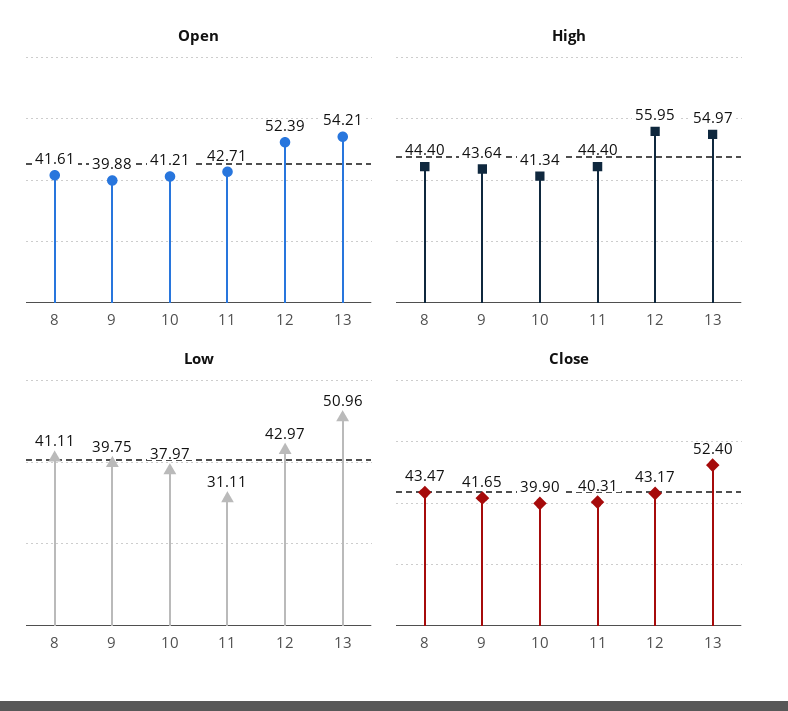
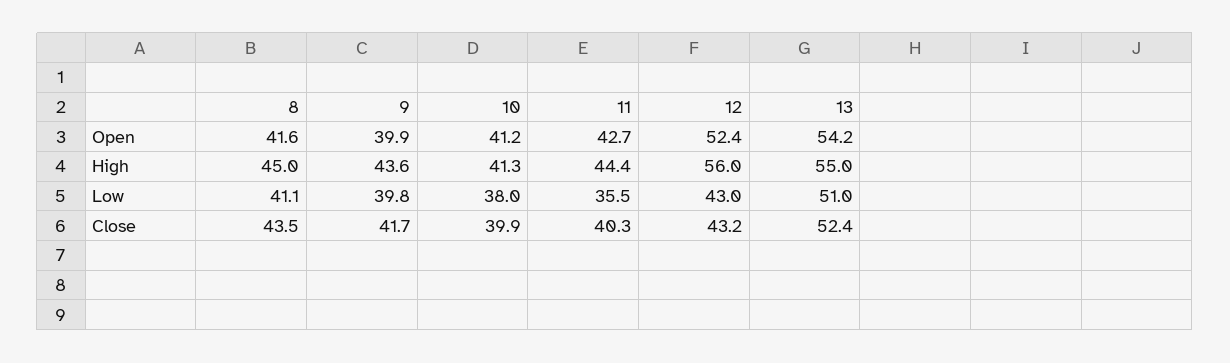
High, 8: 44.4 -> 45
Low, 11: 31.11 -> 35.5

